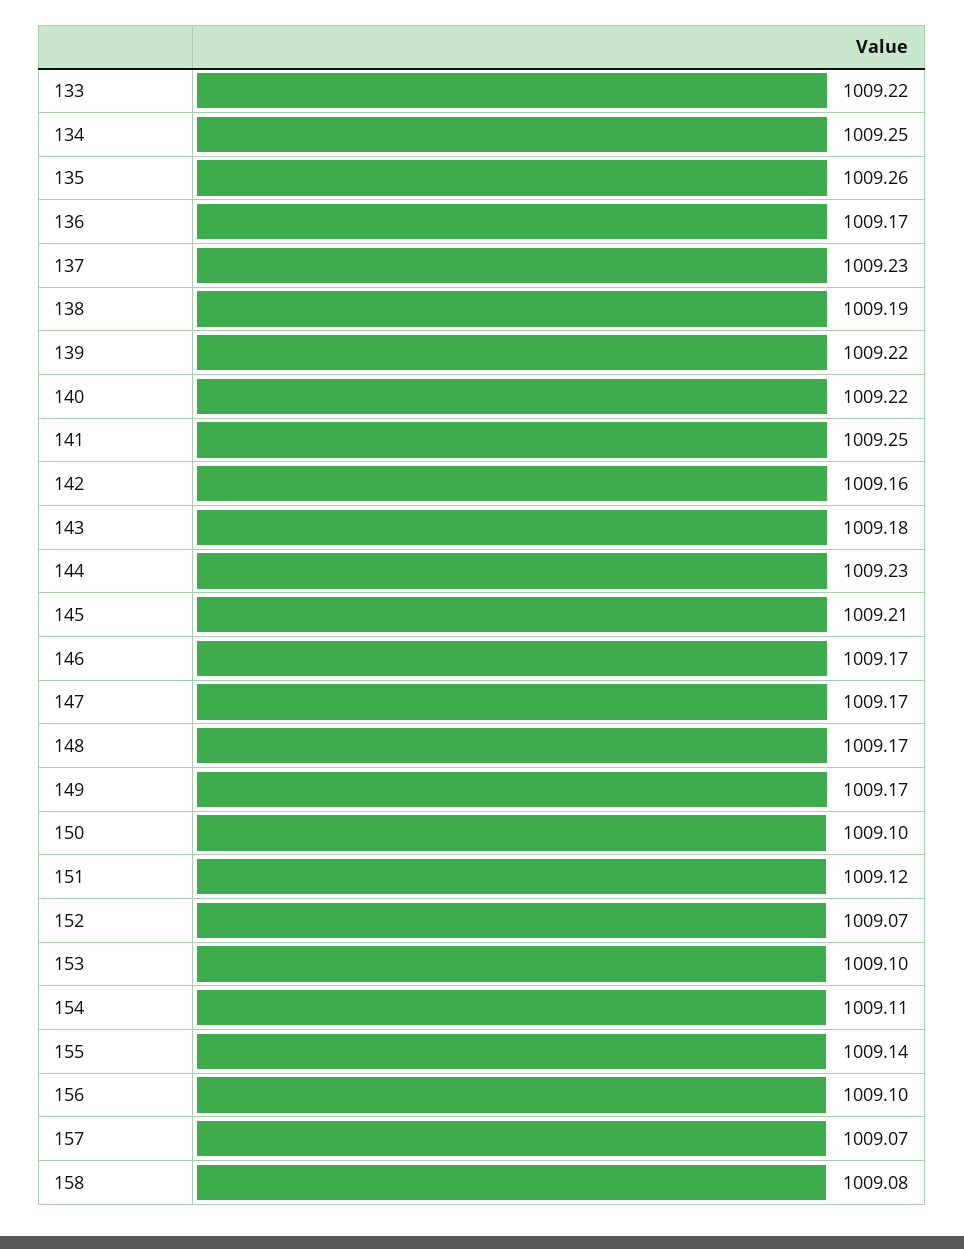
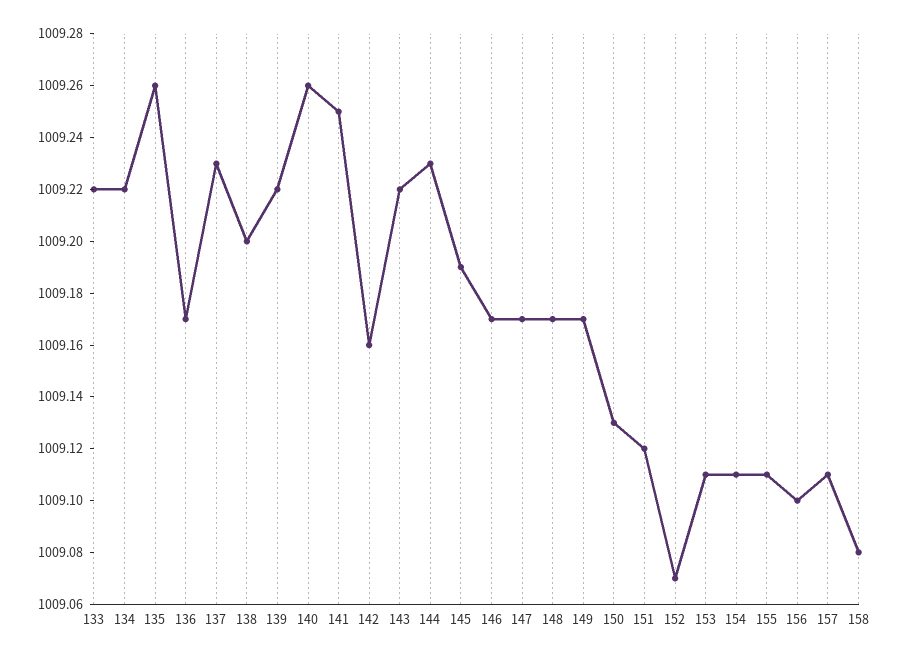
134: 1009.25 -> 1009.22
138: 1009.19 -> 1009.2
140: 1009.22 -> 1009.26
143: 1009.18 -> 1009.22
145: 1009.21 -> 1009.19
150: 1009.1 -> 1009.13
153: 1009.1 -> 1009.11
155: 1009.14 -> 1009.11
157: 1009.07 -> 1009.11

